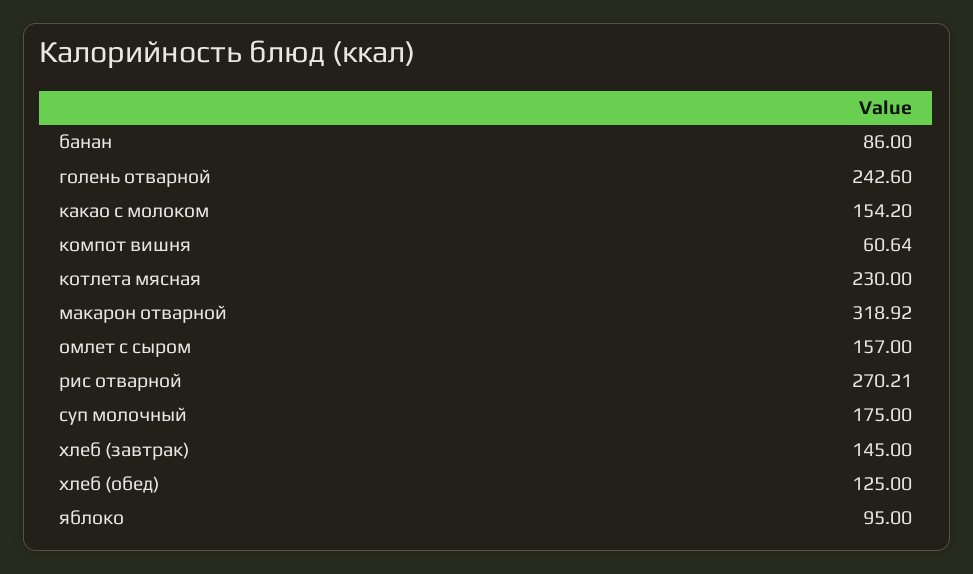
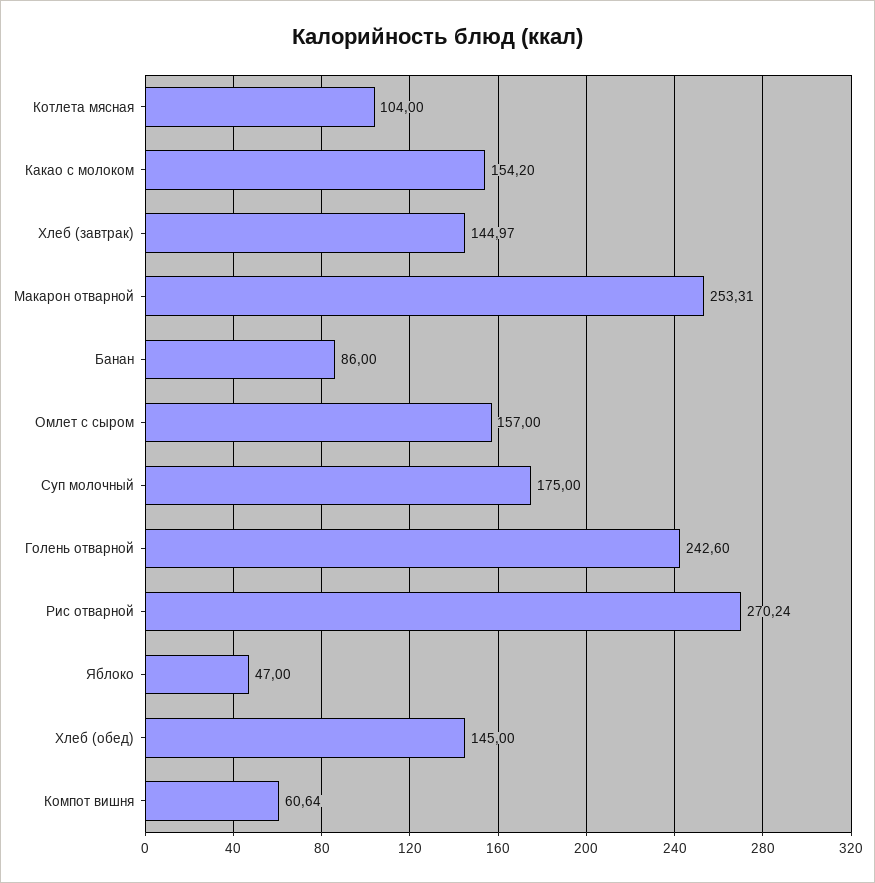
котлета мясная: 230 -> 104
макарон отварной: 318.92 -> 253.31
рис отварной: 270.21 -> 270.24
хлеб (завтрак): 145 -> 144.97
хлеб (обед): 125 -> 145
яблоко: 95 -> 47

